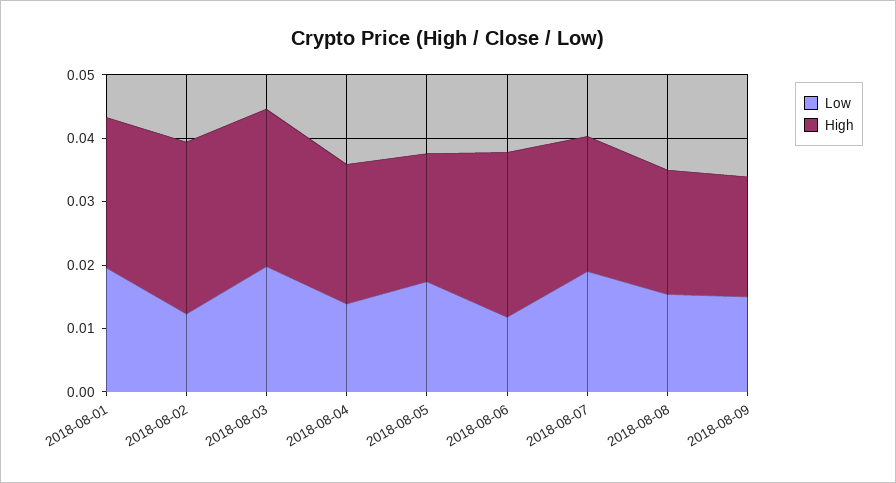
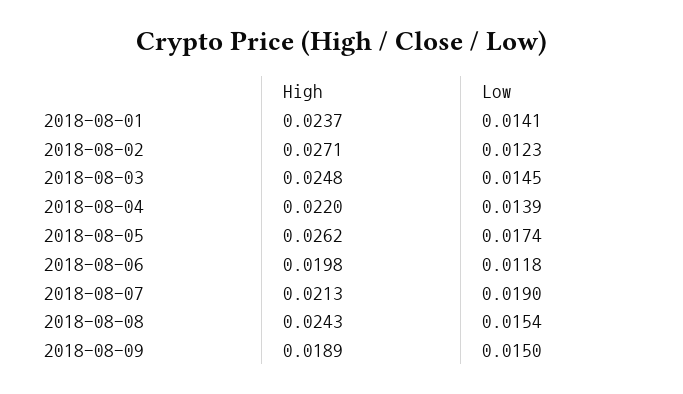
Low, 2018-08-01: 0.02 -> 0.0141
Low, 2018-08-03: 0.02 -> 0.0145
High, 2018-08-05: 0.02 -> 0.0262
High, 2018-08-06: 0.026 -> 0.0198
High, 2018-08-08: 0.02 -> 0.0243

